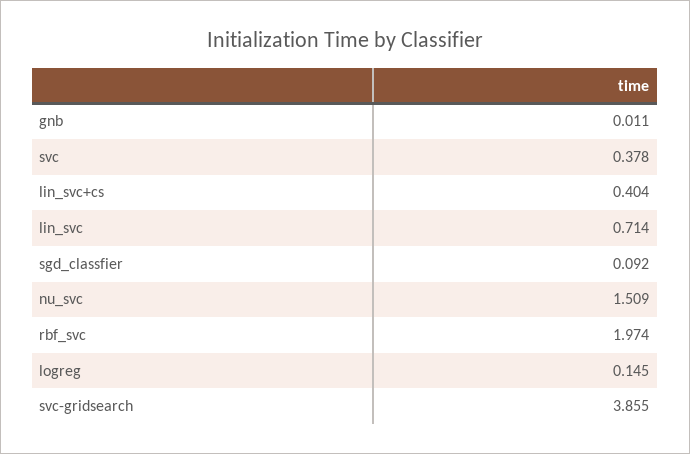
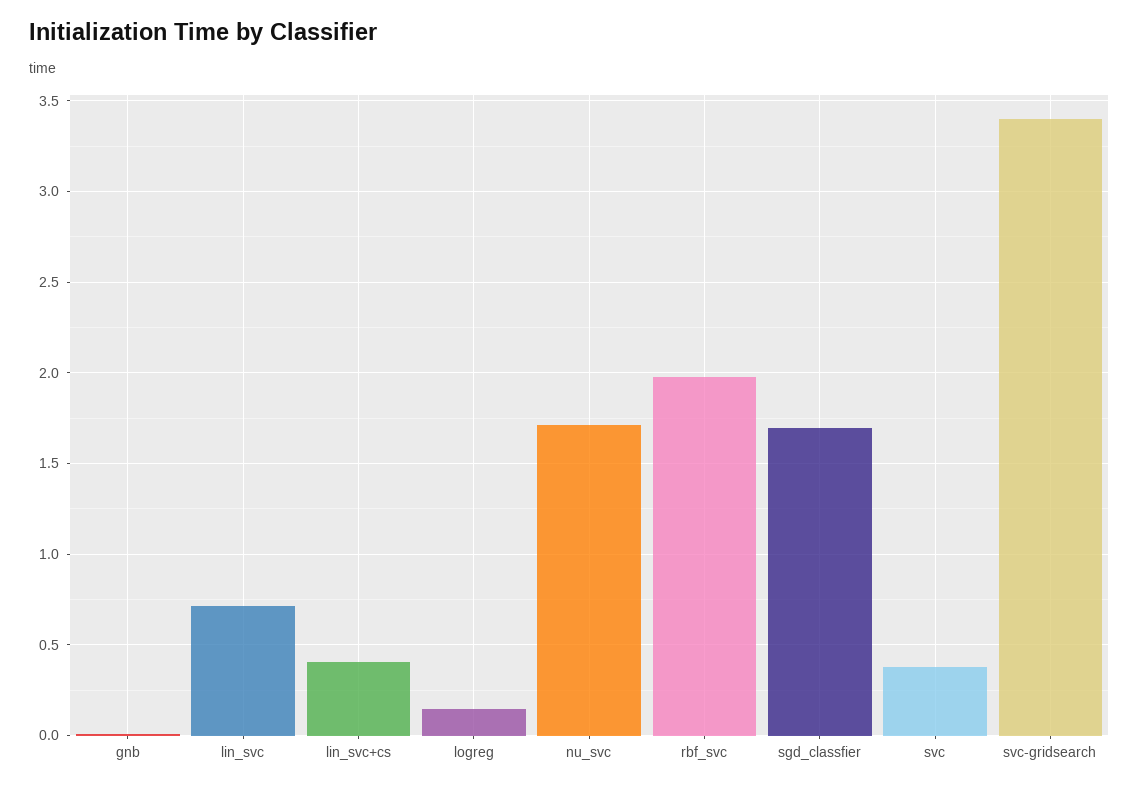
sgd_classfier: 0.092 -> 1.7
nu_svc: 1.509 -> 1.7
svc-gridsearch: 3.855 -> 3.4

